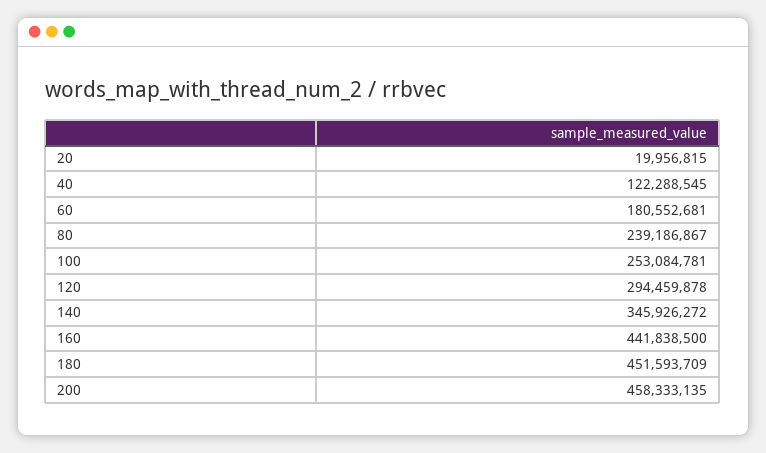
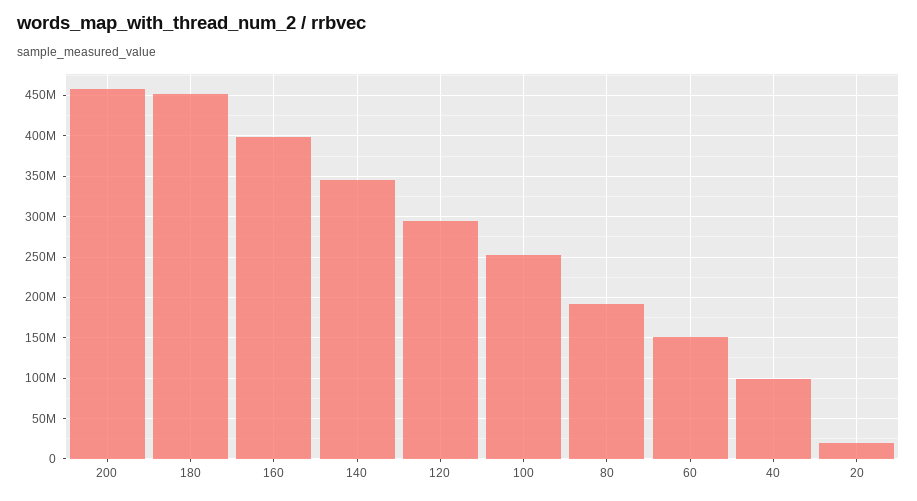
40: 122288545 -> 100000000
60: 180552681 -> 150000000
80: 239186867 -> 190000000
160: 441838500 -> 400000000

